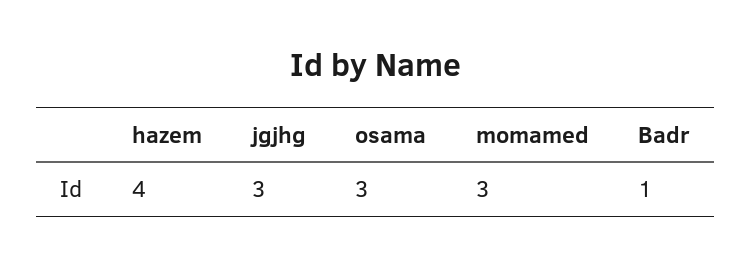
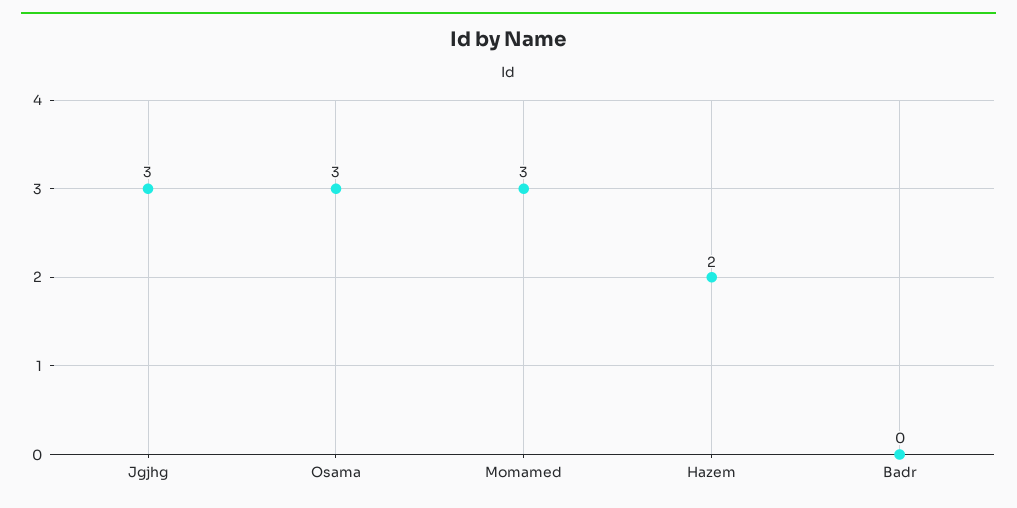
hazem: 4 -> 2
Badr: 1 -> 0

